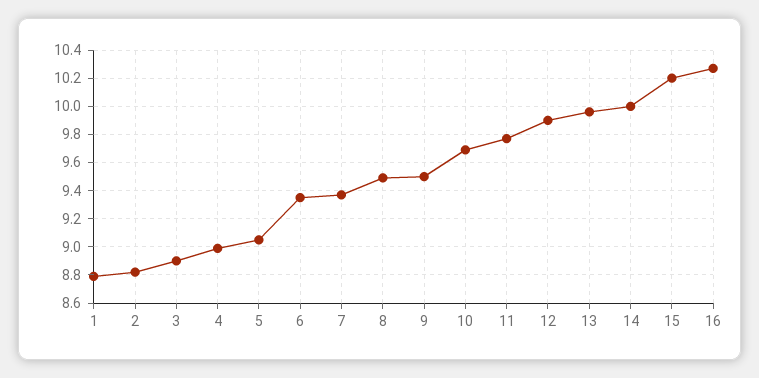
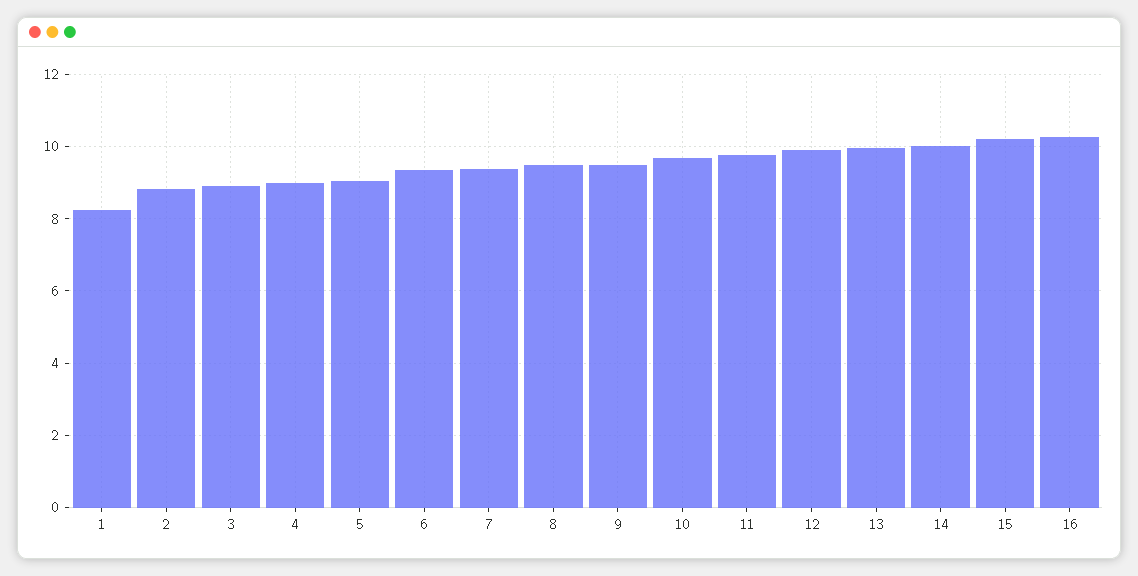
1: 8.8 -> 8.2

